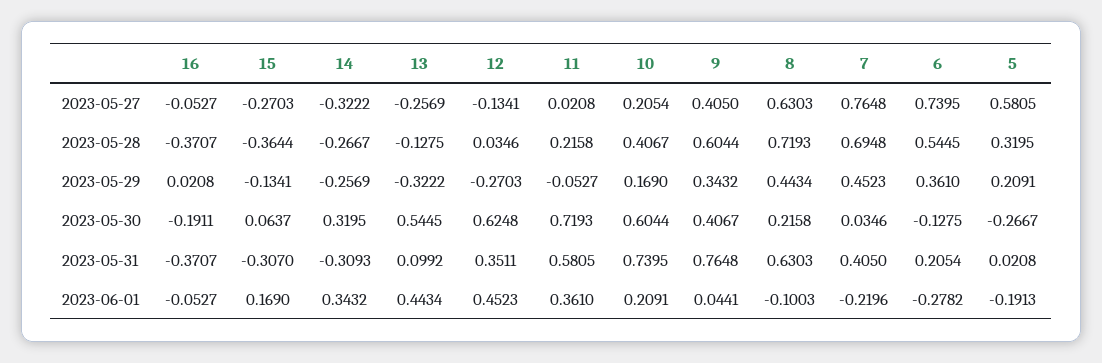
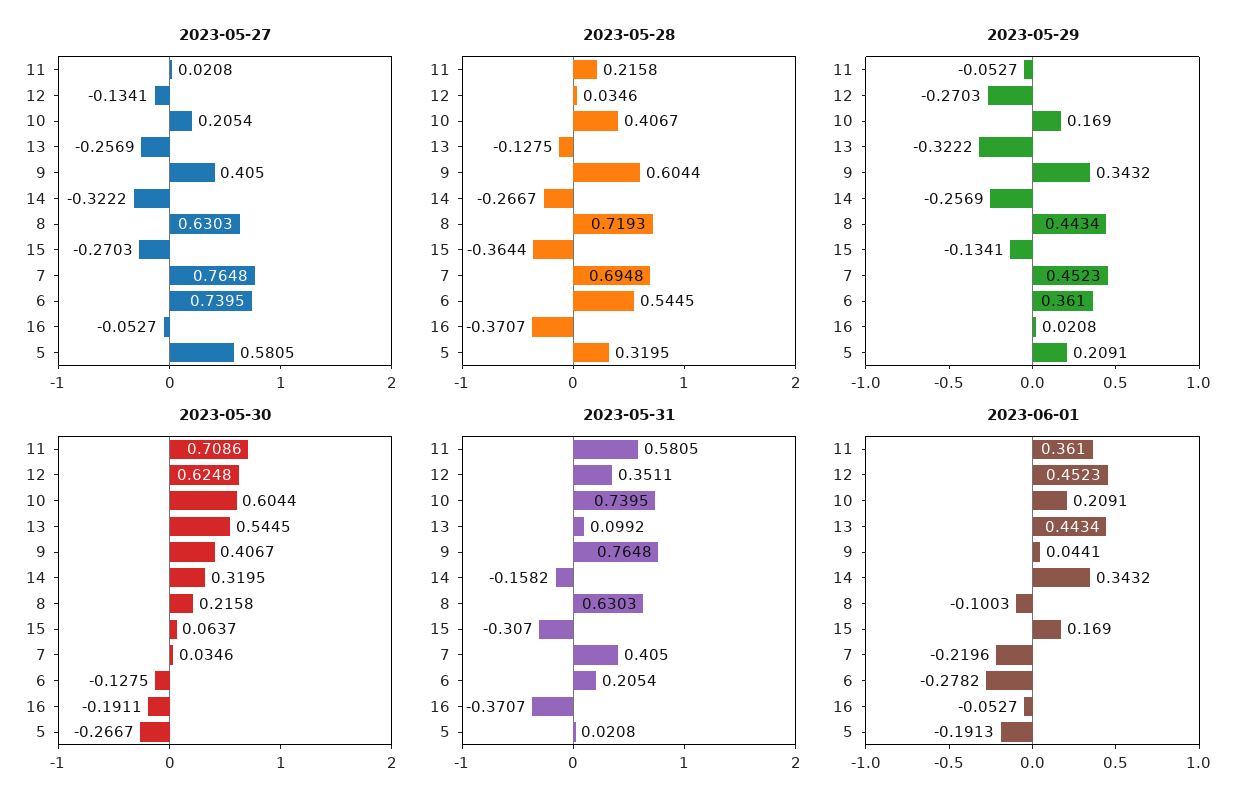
2023-05-30, 11: 0.7193 -> 0.7086
2023-05-31, 14: -0.3093 -> -0.1582

